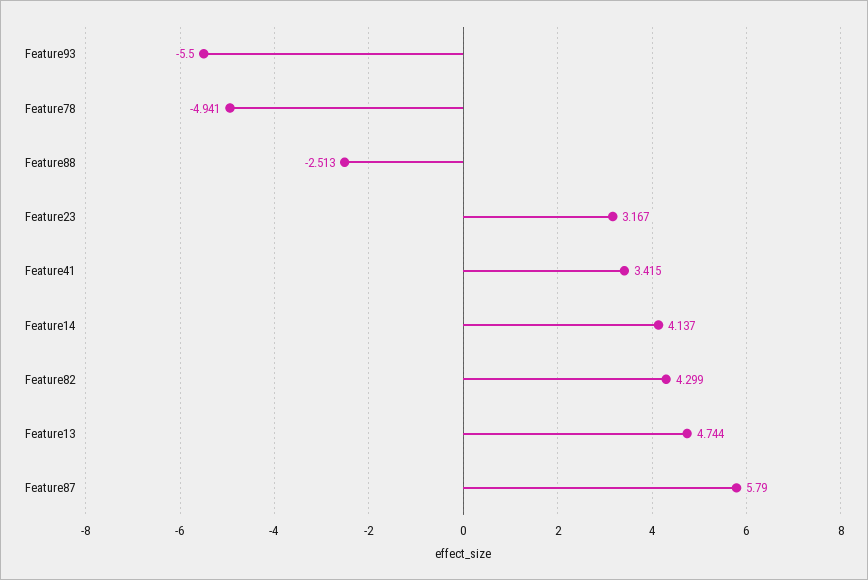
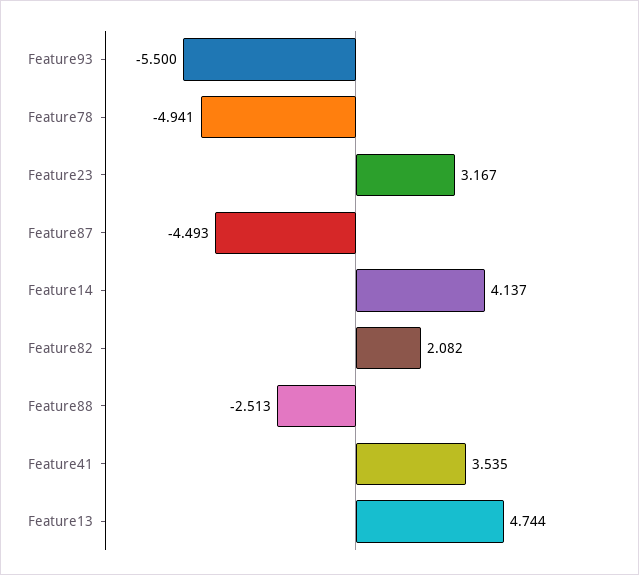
Feature41: 3.415 -> 3.535
Feature82: 4.299 -> 2.082
Feature87: 5.79 -> -4.493

